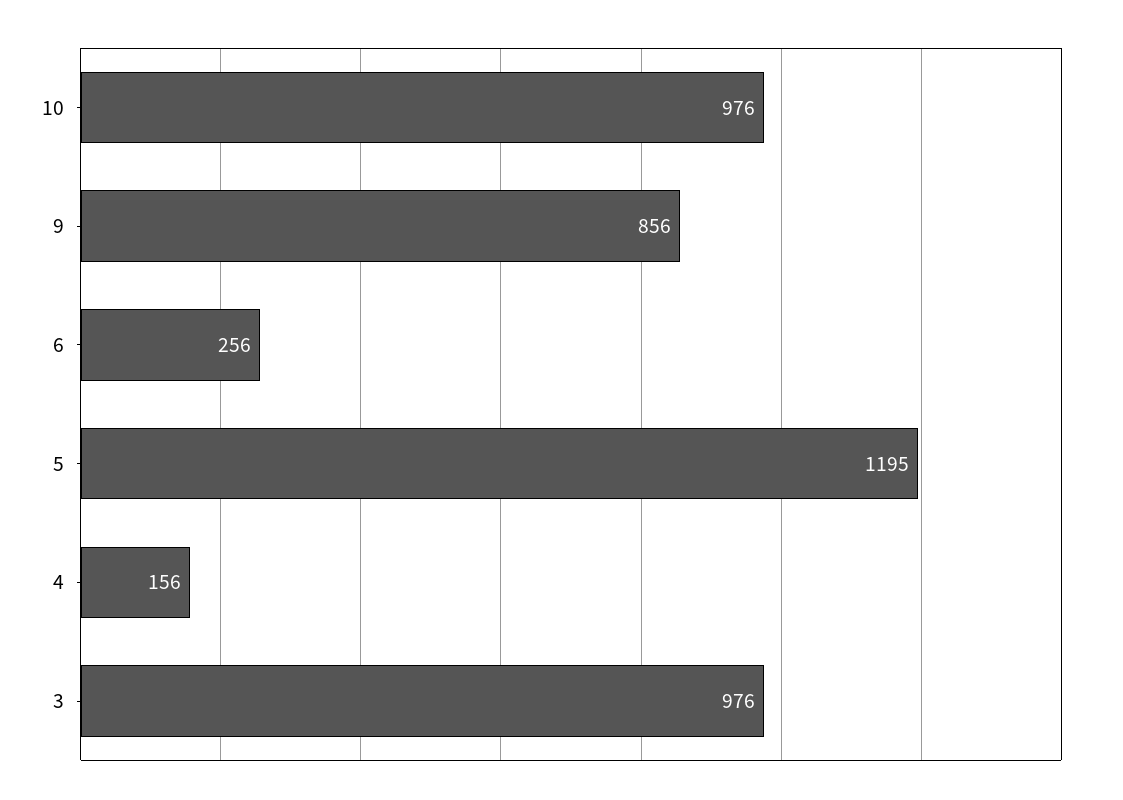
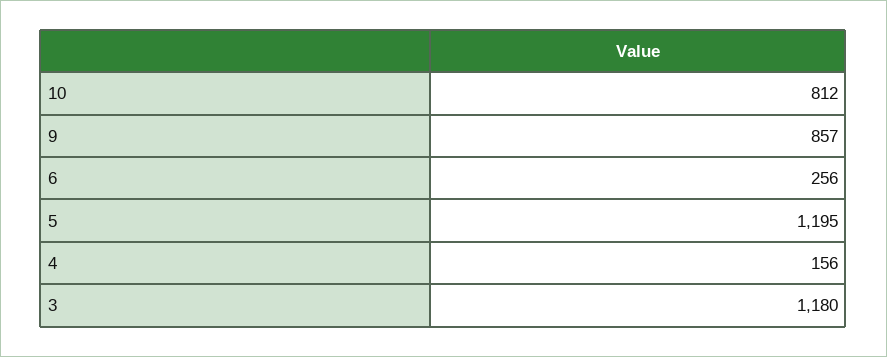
10: 976 -> 812
9: 856 -> 857
3: 976 -> 1180

